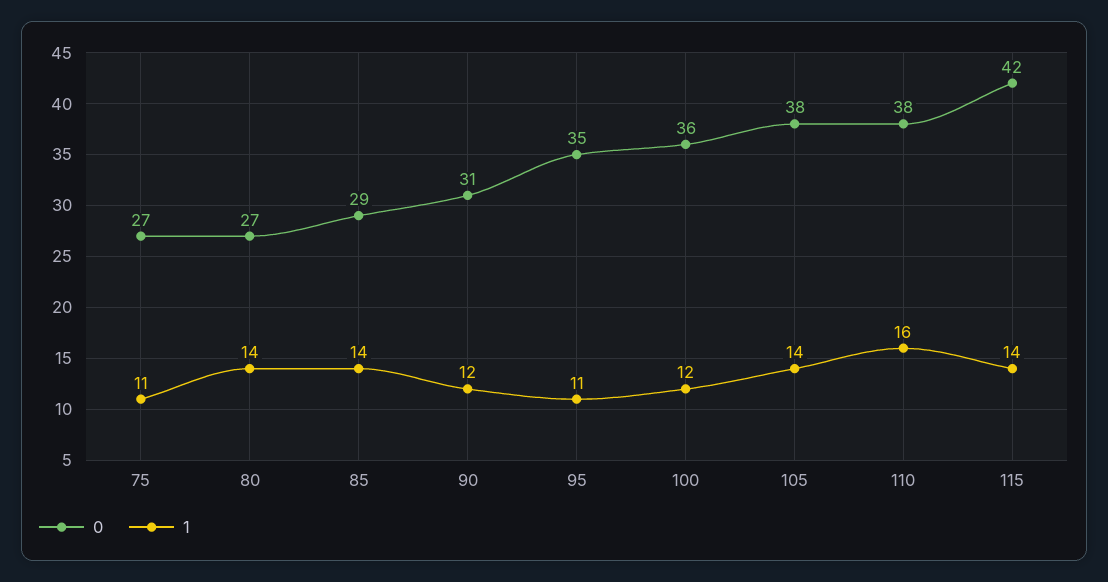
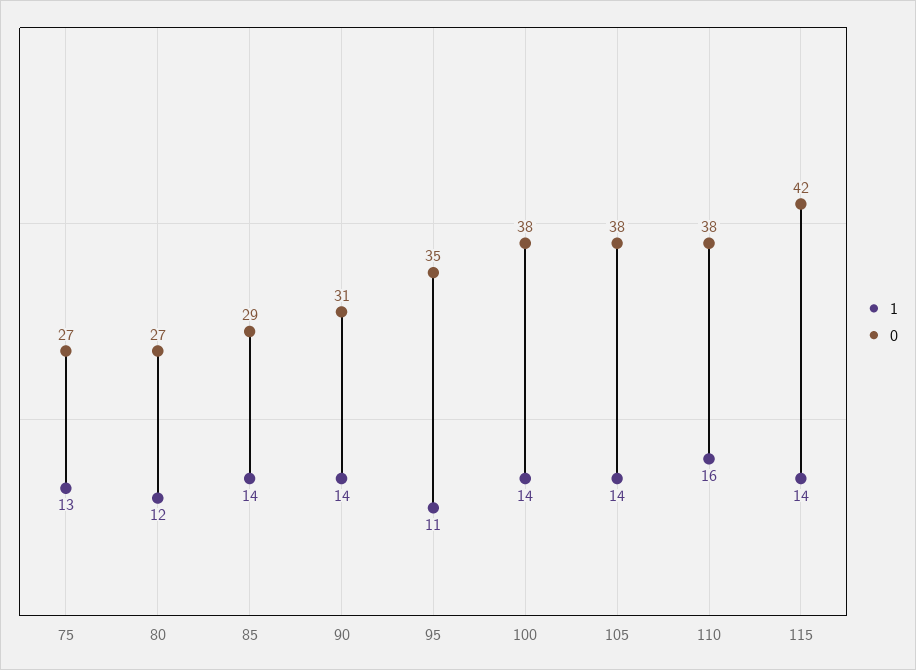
1, 75: 11 -> 13
1, 80: 14 -> 12
1, 90: 12 -> 14
0, 100: 36 -> 38
1, 100: 12 -> 14

